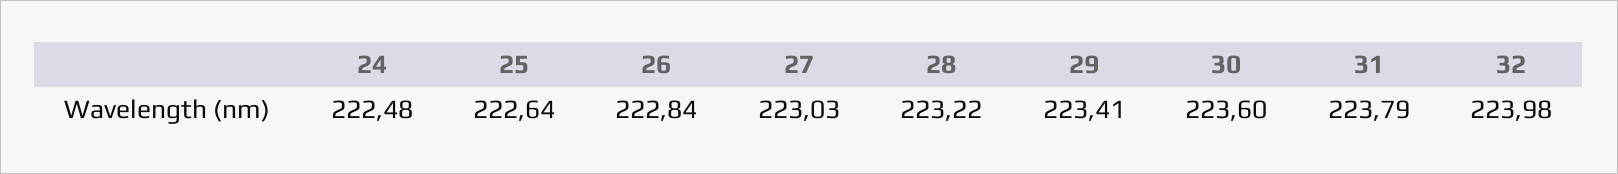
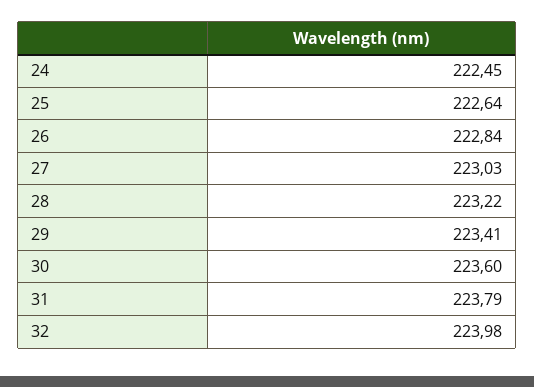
24: 222.48 -> 222.45

